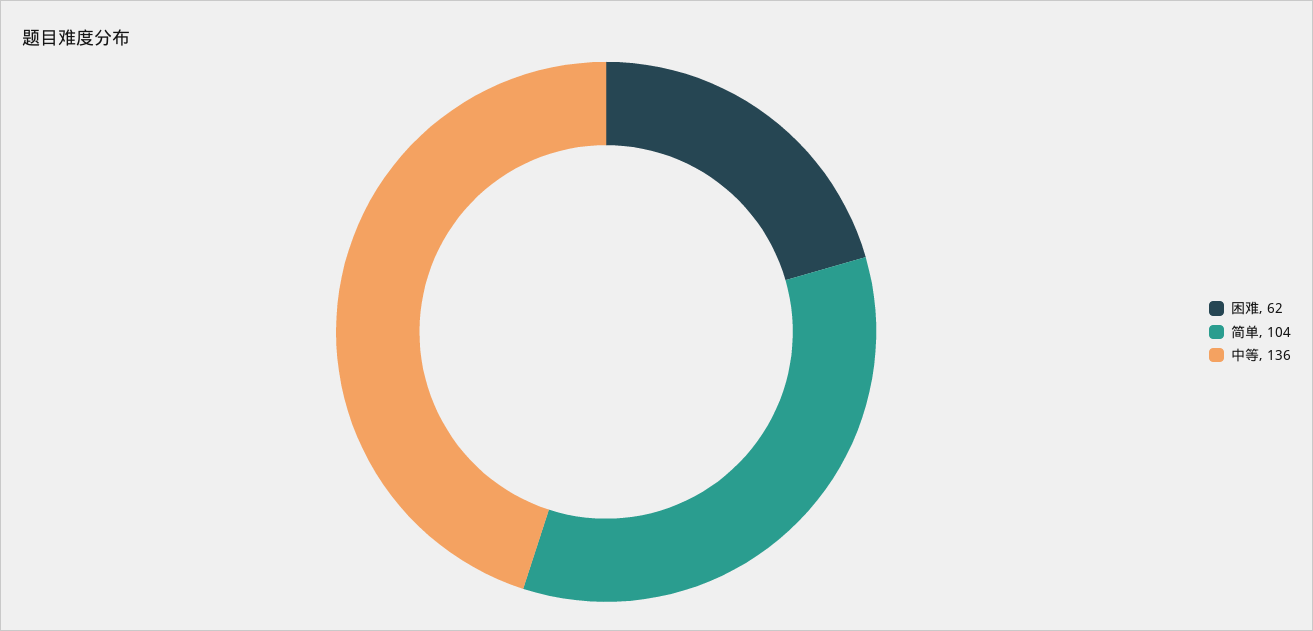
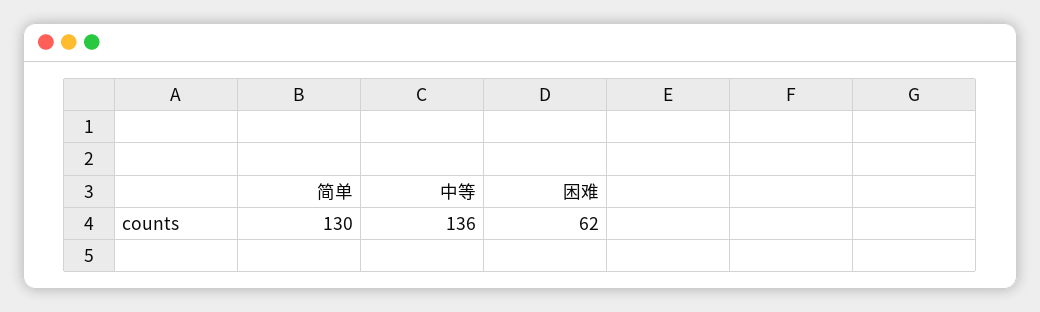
简单: 104 -> 130

